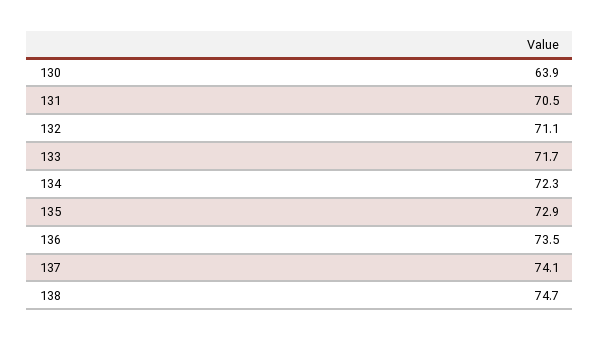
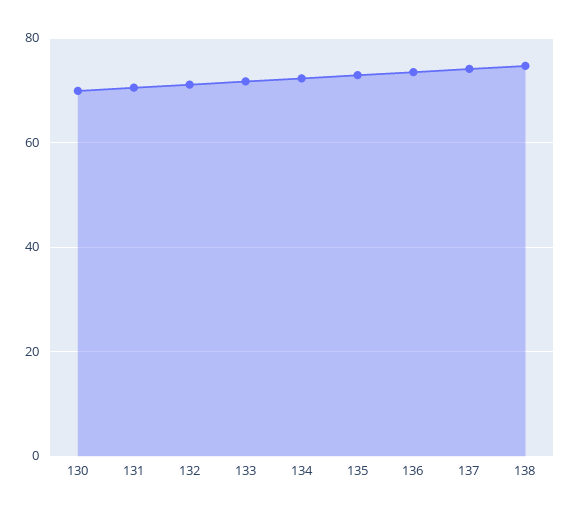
130: 63.9 -> 70

